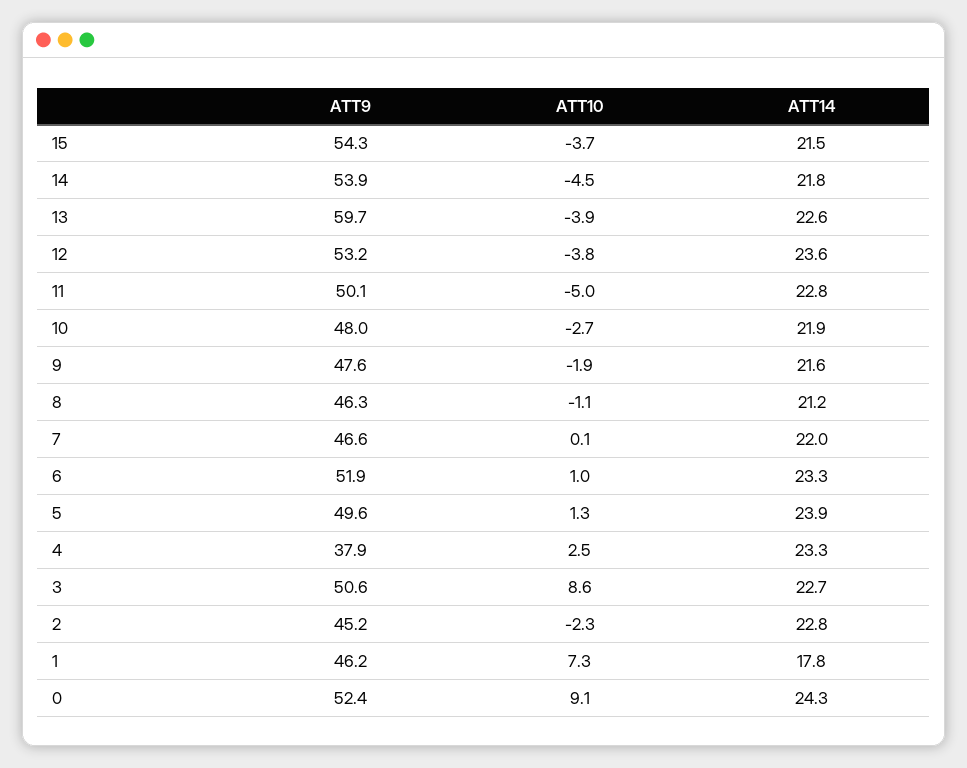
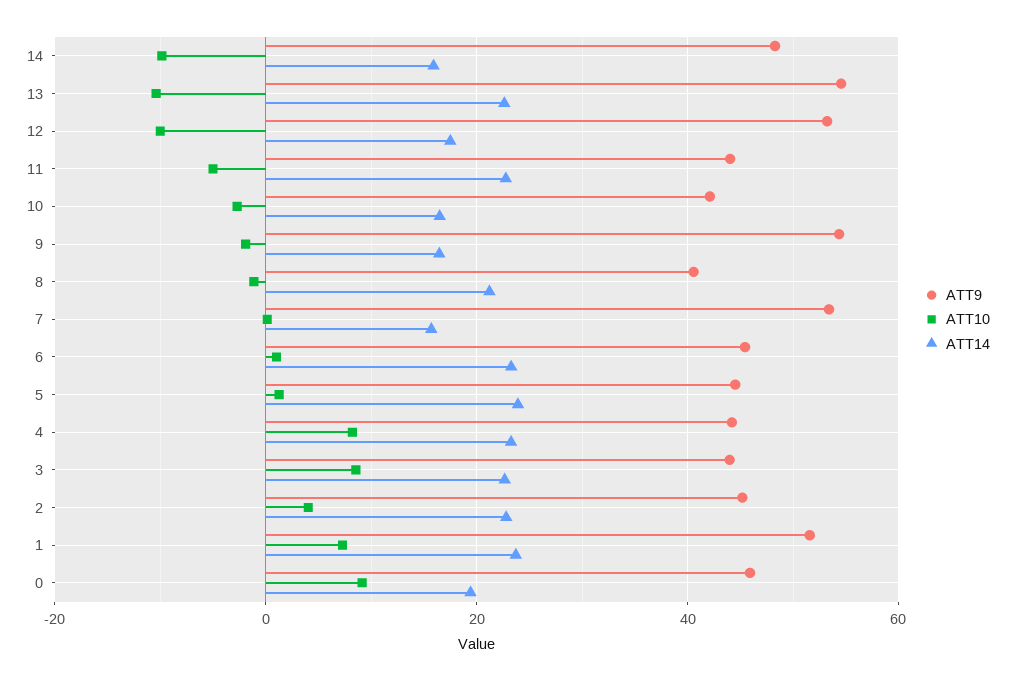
ATT9, 15: 54.3 -> none
ATT10, 15: -3.7 -> none
ATT14, 15: 21.5 -> none
ATT9, 14: 53.9 -> 48
ATT10, 14: -4.5 -> -10
ATT14, 14: 21.8 -> 16
ATT9, 13: 59.7 -> 54
ATT10, 13: -3.9 -> -10
ATT10, 12: -3.8 -> -10
ATT14, 12: 23.6 -> 18
ATT9, 11: 50.1 -> 44
ATT9, 10: 48 -> 42
ATT14, 10: 21.9 -> 16
ATT9, 9: 47.6 -> 54
ATT14, 9: 21.6 -> 16
ATT9, 8: 46.3 -> 40
ATT9, 7: 46.6 -> 54
ATT14, 7: 22 -> 16
ATT9, 6: 51.9 -> 46
ATT9, 5: 49.6 -> 44
ATT9, 4: 37.9 -> 44
ATT10, 4: 2.5 -> 8
ATT9, 3: 50.6 -> 44
ATT10, 2: -2.3 -> 4
ATT9, 1: 46.2 -> 52
ATT14, 1: 17.8 -> 24
ATT9, 0: 52.4 -> 46
ATT14, 0: 24.3 -> 20

